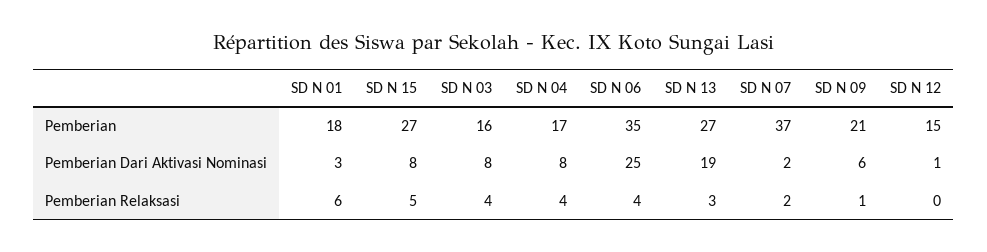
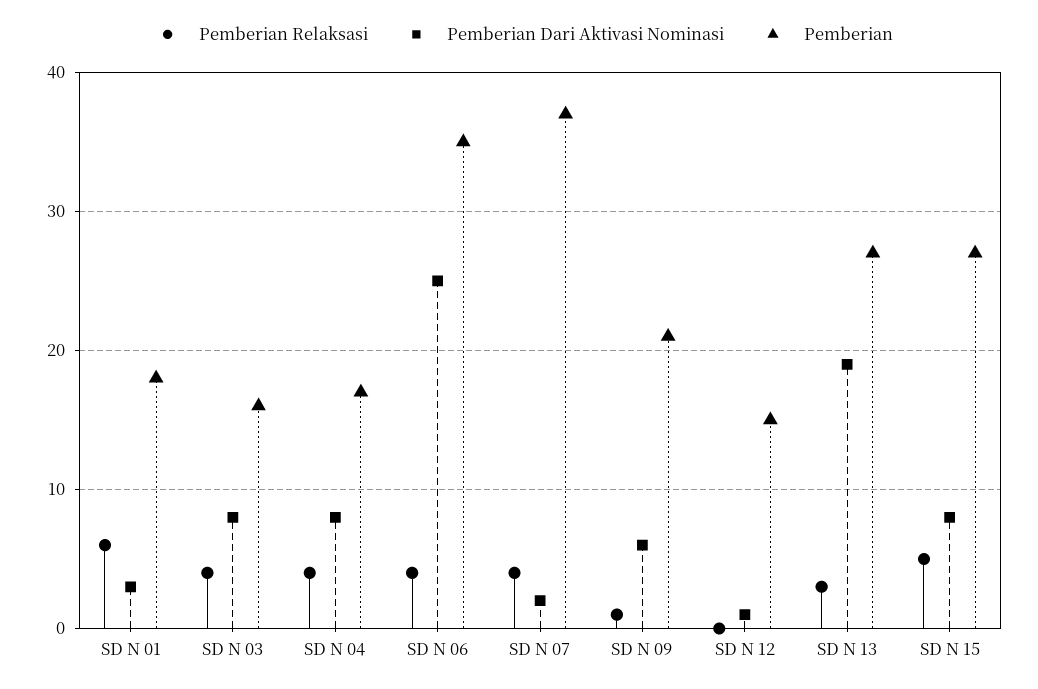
Pemberian Relaksasi, SD N 07: 2 -> 4

